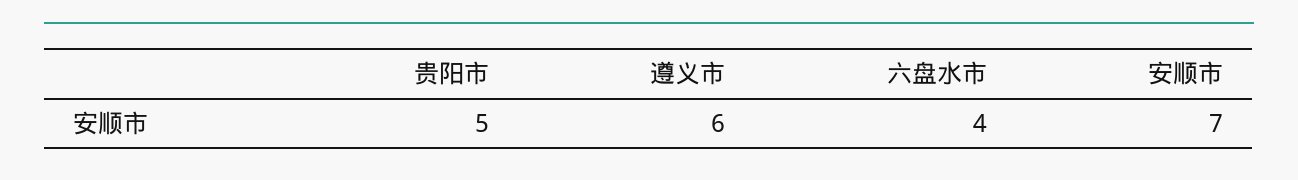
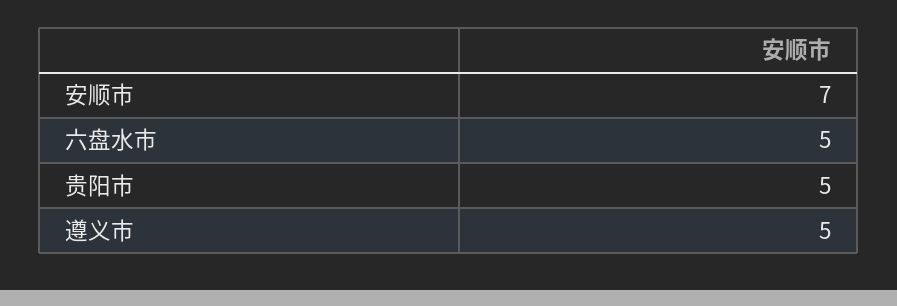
遵义市: 6 -> 5
六盘水市: 4 -> 5

